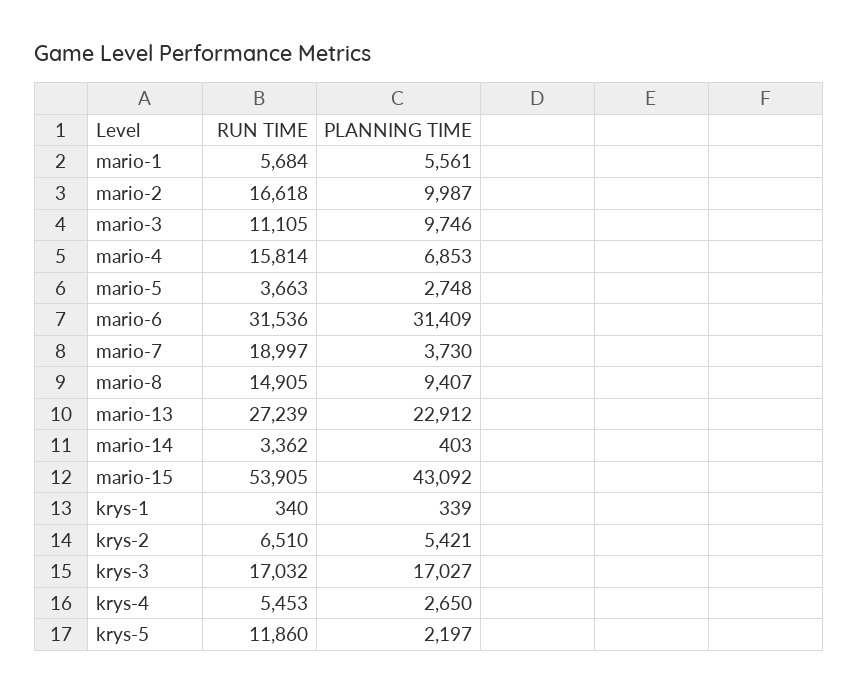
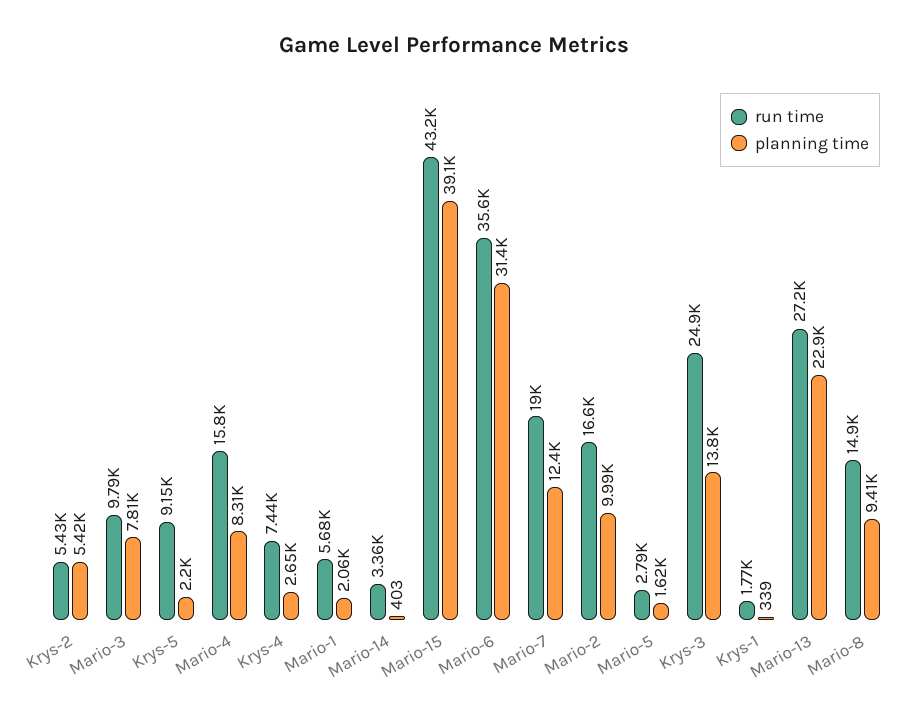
PLANNING TIME, mario-1: 5561 -> 2060
RUN TIME, mario-3: 11105 -> 9790
PLANNING TIME, mario-3: 9746 -> 7810
PLANNING TIME, mario-4: 6853 -> 8310
RUN TIME, mario-5: 3663 -> 2790
PLANNING TIME, mario-5: 2748 -> 1620
RUN TIME, mario-6: 31536 -> 35600
PLANNING TIME, mario-7: 3730 -> 12400
RUN TIME, mario-15: 53905 -> 43200
PLANNING TIME, mario-15: 43092 -> 39100
RUN TIME, krys-1: 340 -> 1770
RUN TIME, krys-2: 6510 -> 5430
RUN TIME, krys-3: 17032 -> 24900
PLANNING TIME, krys-3: 17027 -> 13800
RUN TIME, krys-4: 5453 -> 7440
RUN TIME, krys-5: 11860 -> 9150

